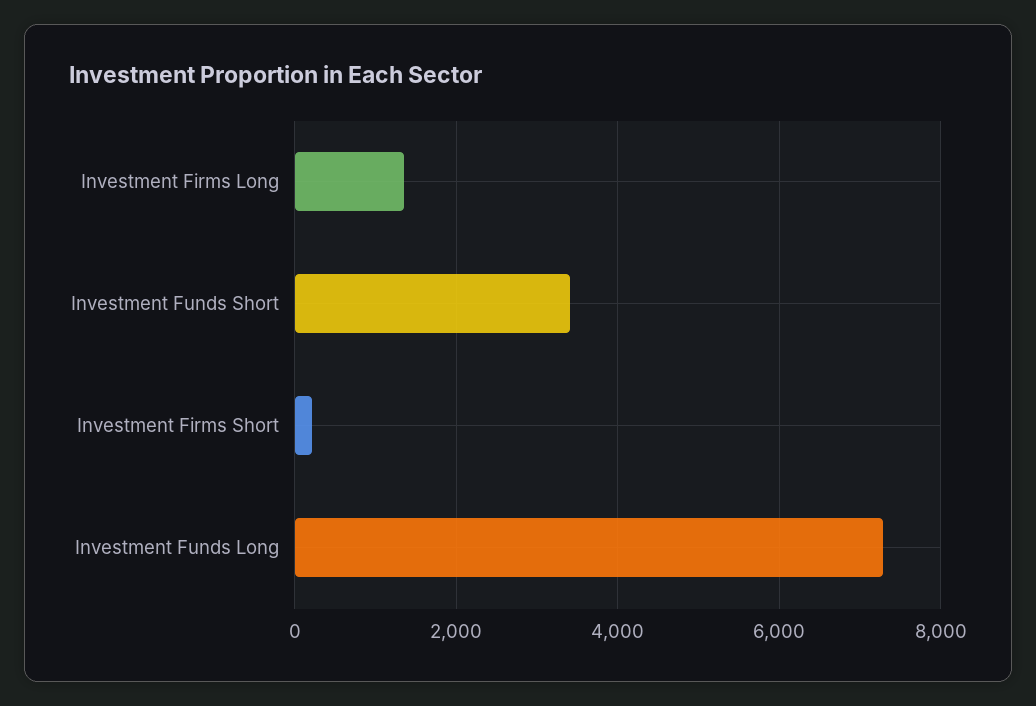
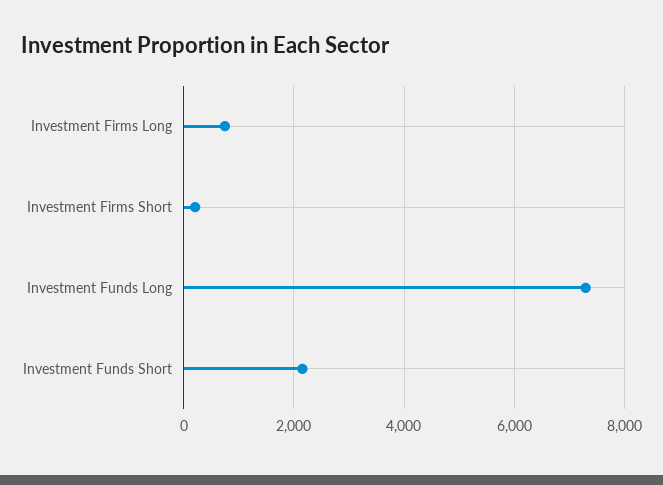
Investment Firms Long: 1400 -> 800
Investment Funds Short: 3400 -> 2200

